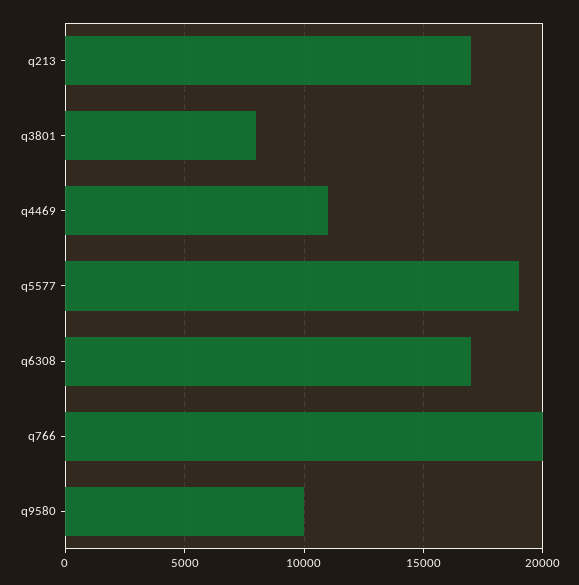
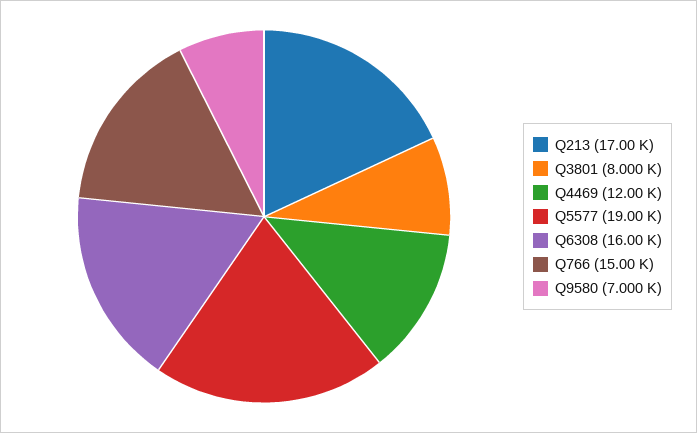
q4469: 11000 -> 12000
q6308: 17000 -> 16000
q766: 20000 -> 15000
q9580: 10000 -> 7000

